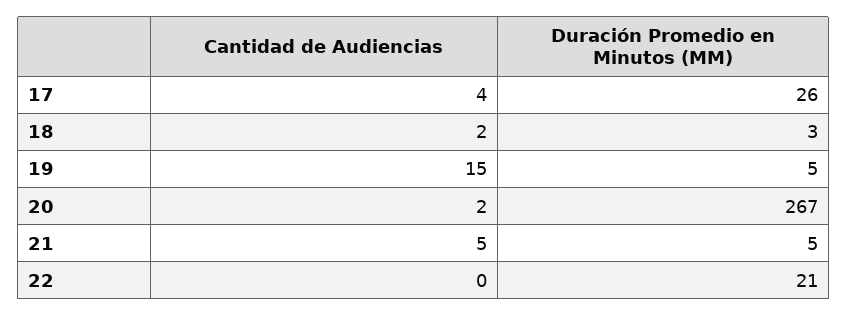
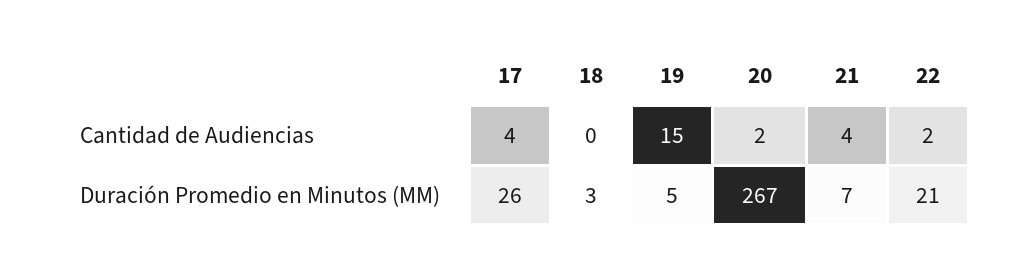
Cantidad de Audiencias, 18: 2 -> 0
Cantidad de Audiencias, 21: 5 -> 4
Duración Promedio en Minutos (MM), 21: 5 -> 7
Cantidad de Audiencias, 22: 0 -> 2

